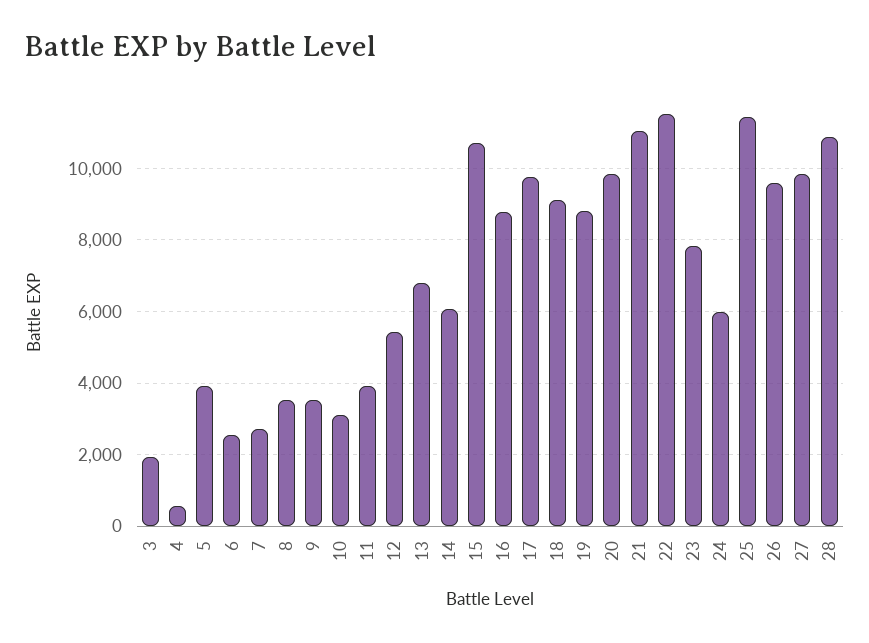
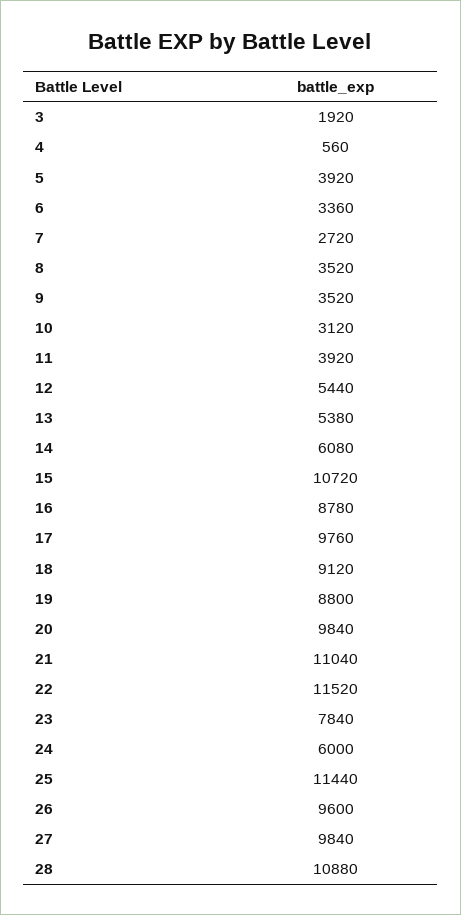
6: 2600 -> 3360
13: 6800 -> 5380

